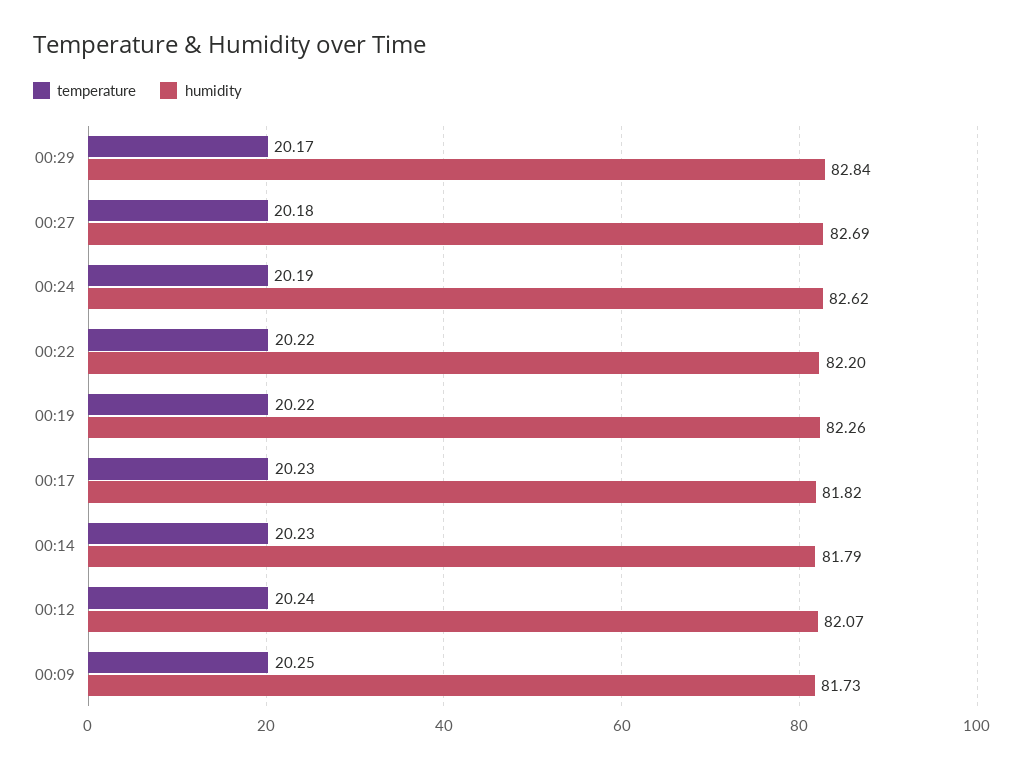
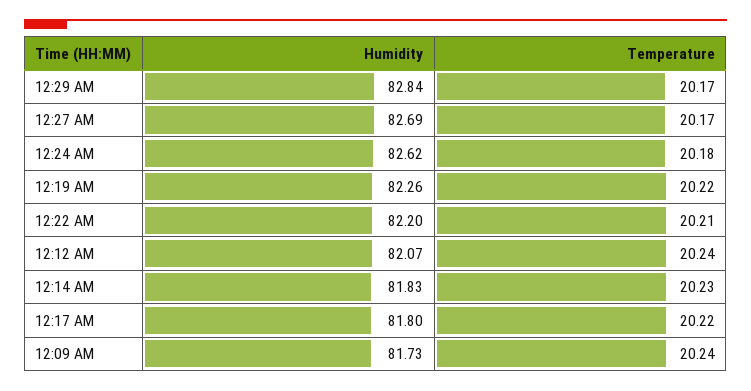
temperature, 00:27: 20.18 -> 20.17
temperature, 00:24: 20.19 -> 20.18
temperature, 00:22: 20.22 -> 20.21
temperature, 00:17: 20.23 -> 20.22
humidity, 00:17: 81.82 -> 81.8
humidity, 00:14: 81.79 -> 81.83
temperature, 00:09: 20.25 -> 20.24

